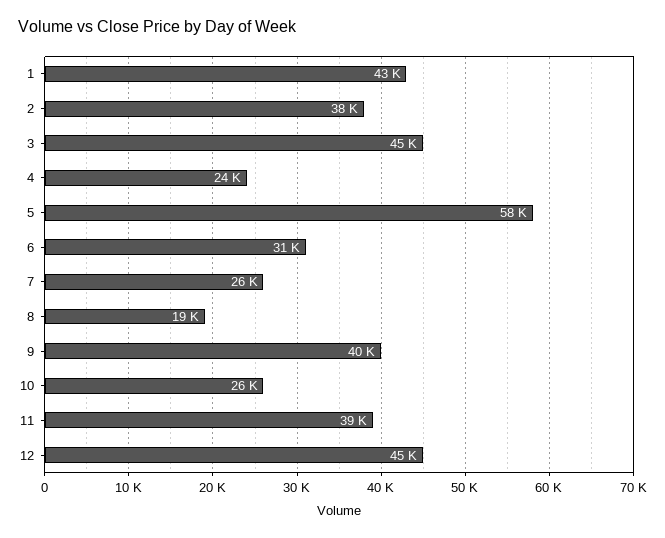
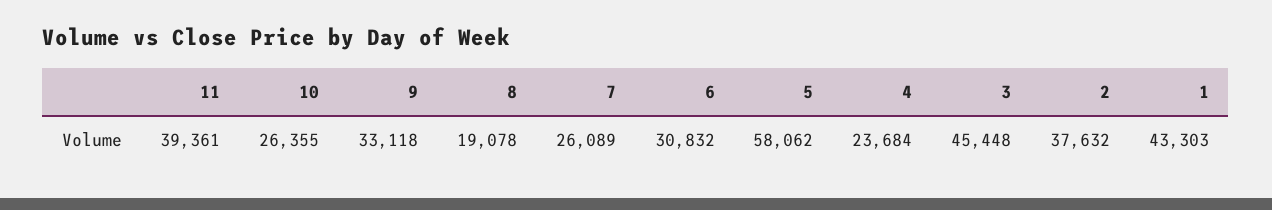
9: 40000 -> 33118
12: 45000 -> none

